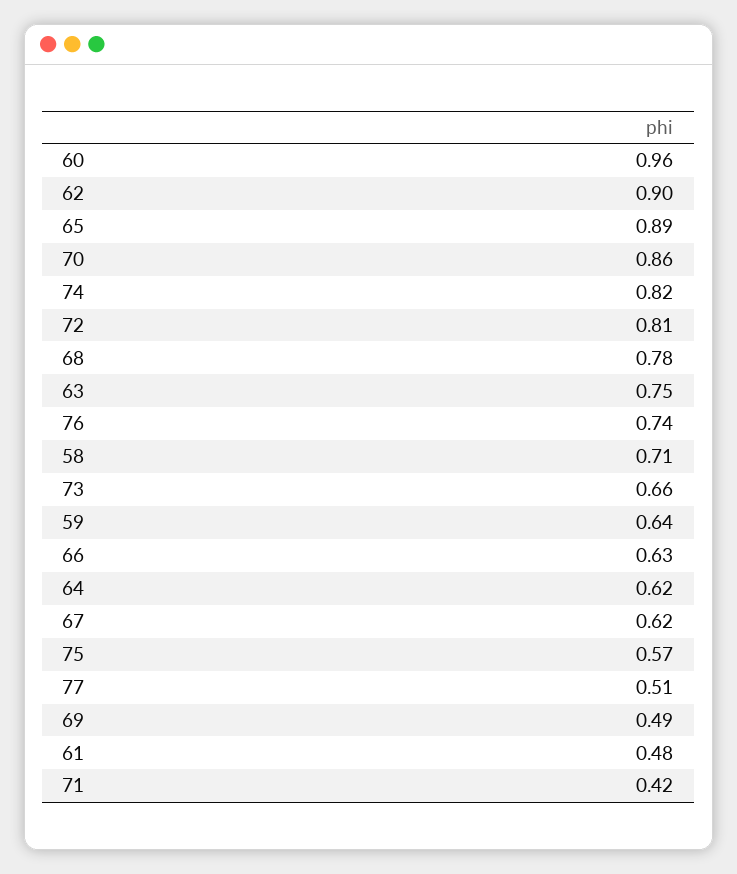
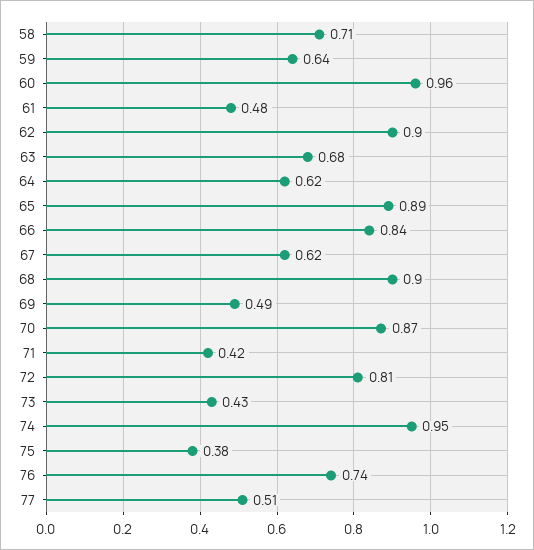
70: 0.86 -> 0.87
74: 0.82 -> 0.95
68: 0.78 -> 0.9
63: 0.75 -> 0.68
73: 0.66 -> 0.43
66: 0.63 -> 0.84
75: 0.57 -> 0.38

